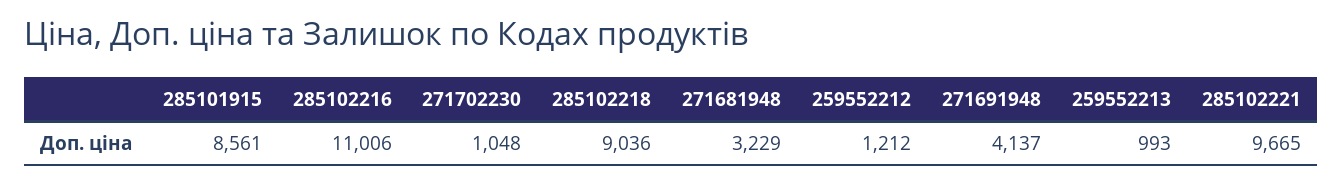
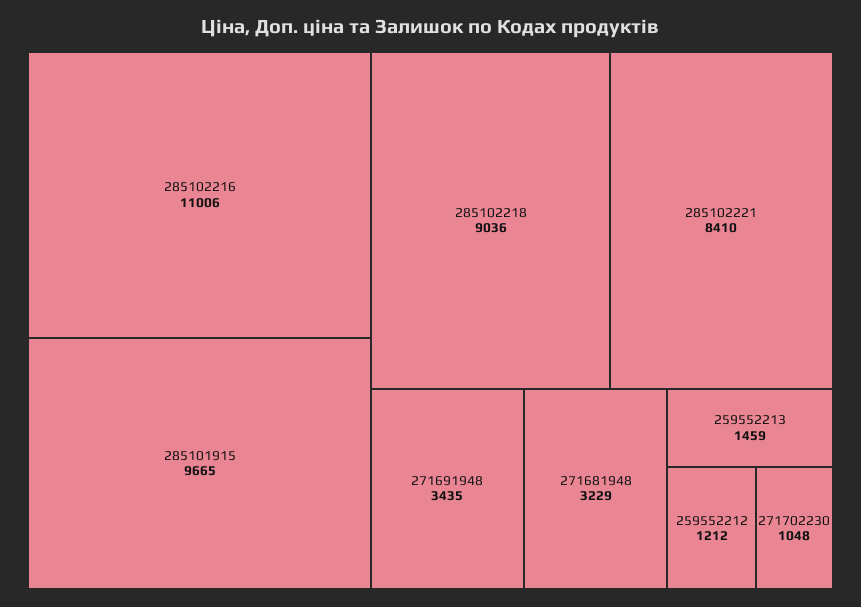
285101915: 8561 -> 9665
271691948: 4137 -> 3435
259552213: 993 -> 1459
285102221: 9665 -> 8410

